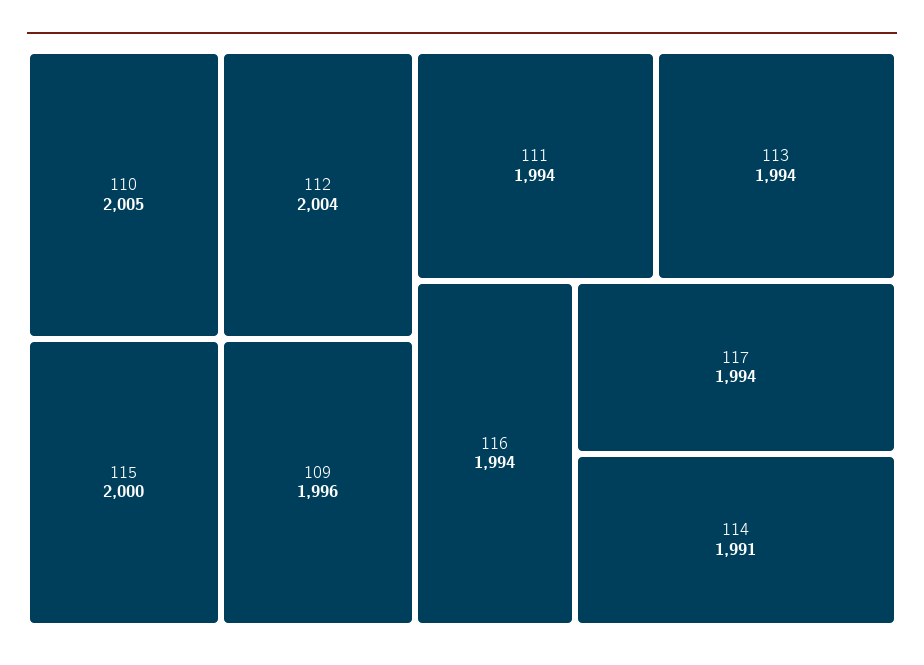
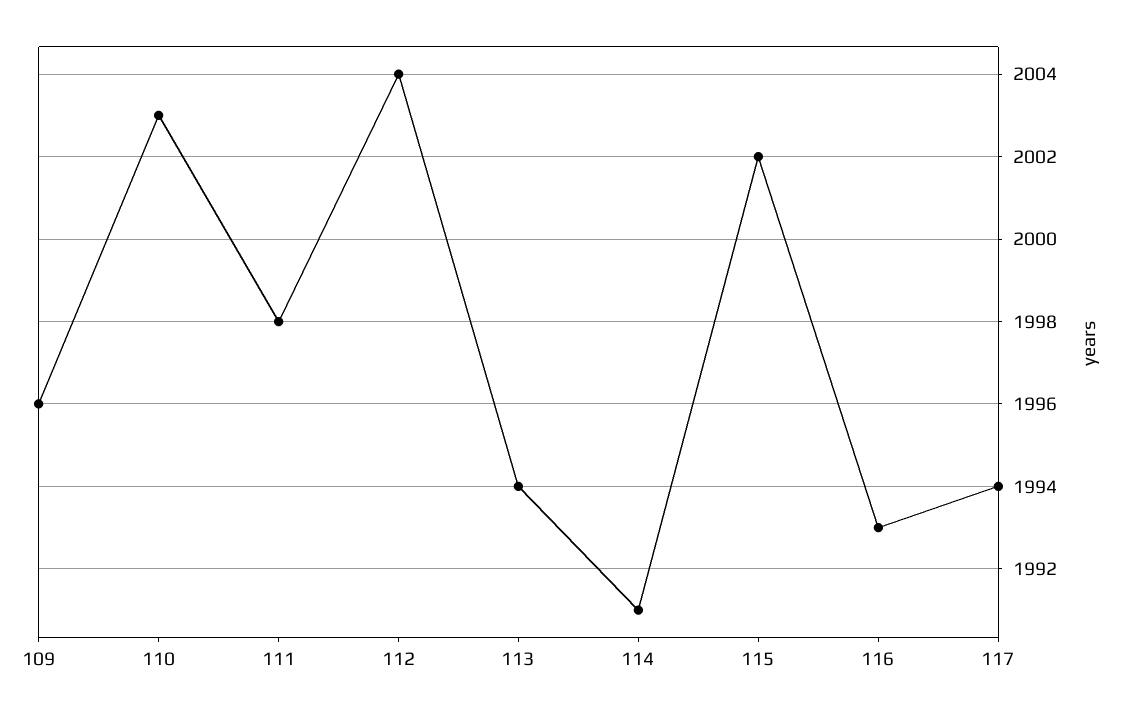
110: 2005 -> 2003
115: 2000 -> 2002
111: 1994 -> 1998
116: 1994 -> 1993

